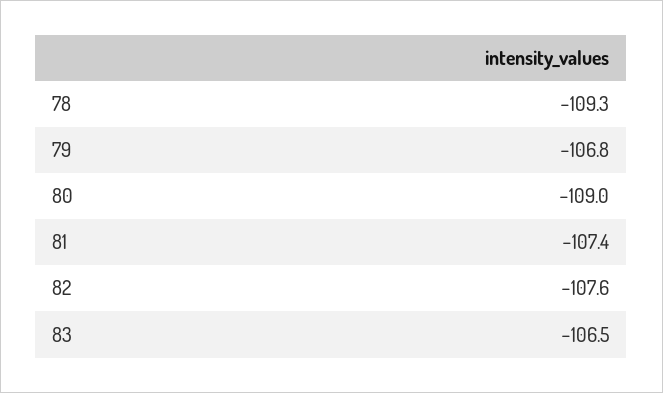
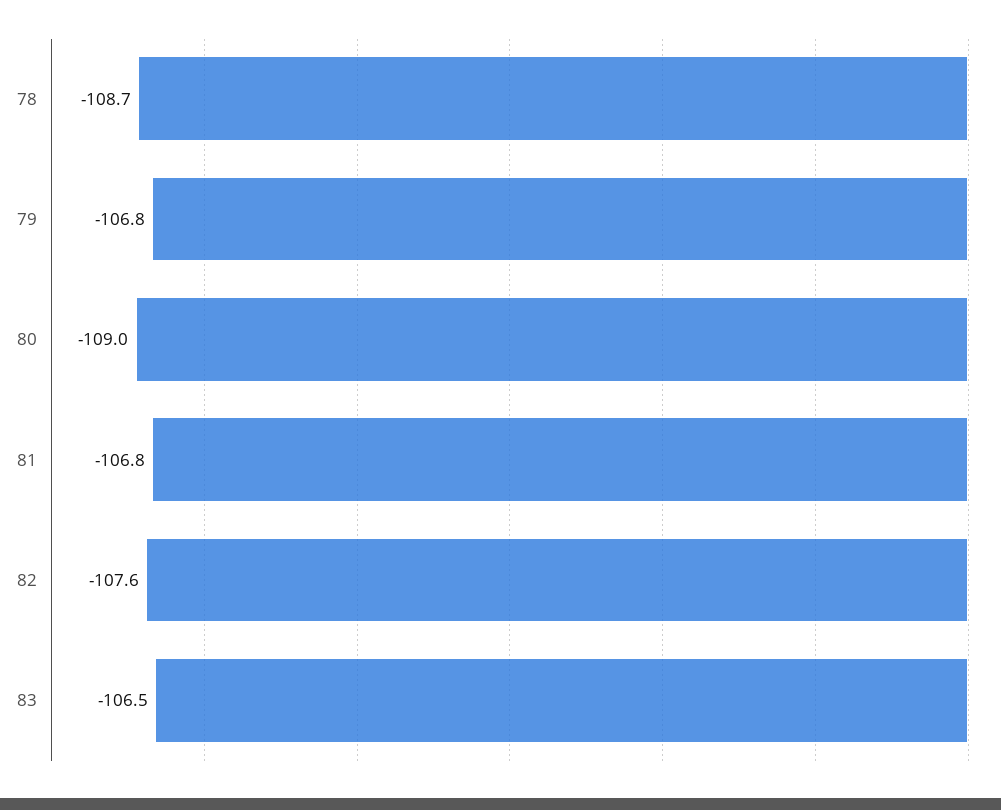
78: -109.3 -> -108.7
81: -107.4 -> -106.8

